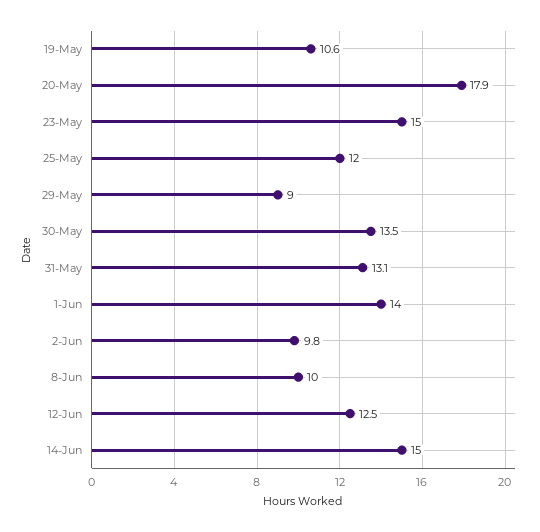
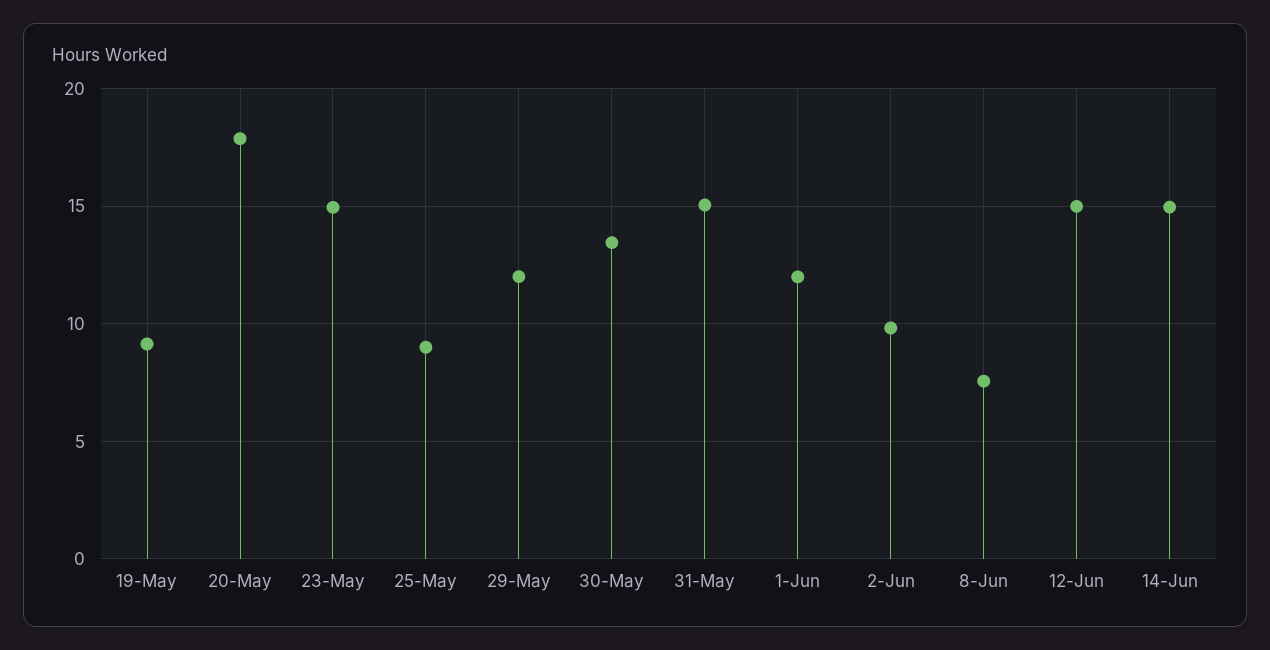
19-May: 10.6 -> 9
25-May: 12 -> 9
29-May: 9 -> 12
31-May: 13.1 -> 15
1-Jun: 14 -> 12
8-Jun: 10 -> 7.5
12-Jun: 12.5 -> 15

